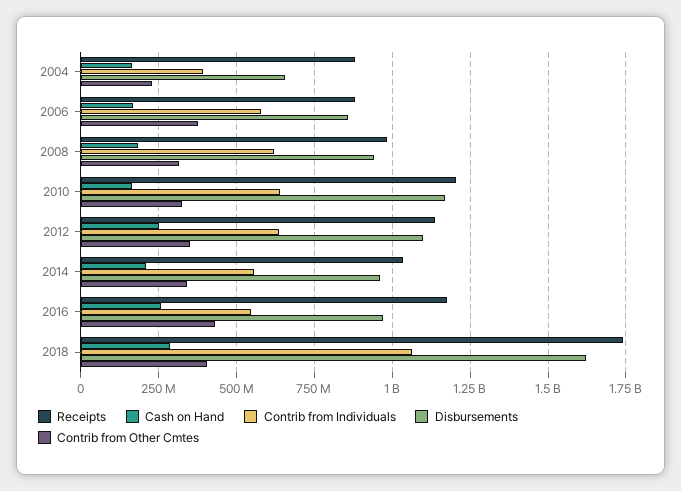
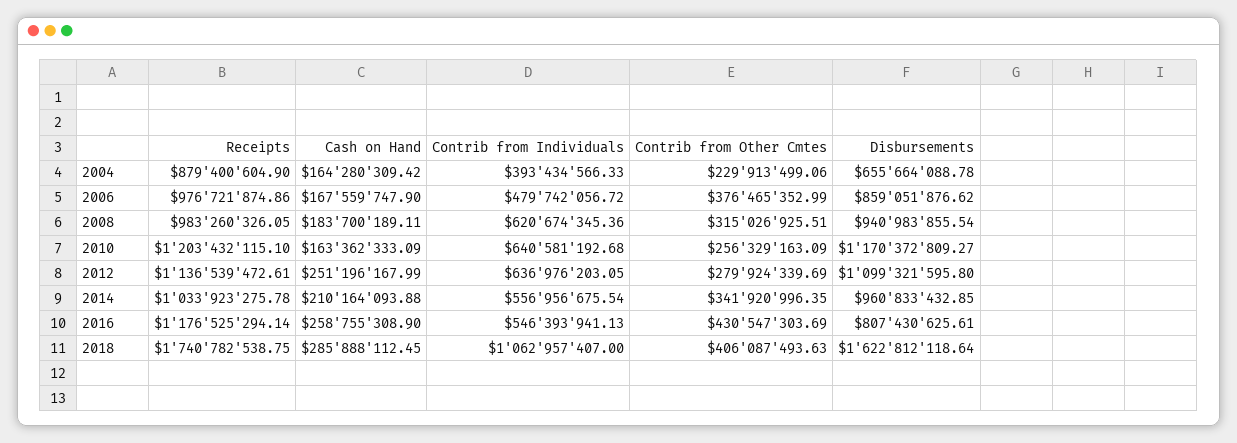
Receipts, 2006: 875000000 -> 976721874.86
Contrib from Individuals, 2006: 575000000 -> 479742056.72
Contrib from Other Cmtes, 2010: 325000000 -> 256329163.09
Contrib from Other Cmtes, 2012: 350000000 -> 279924339.69
Disbursements, 2016: 975000000 -> 807430625.61

